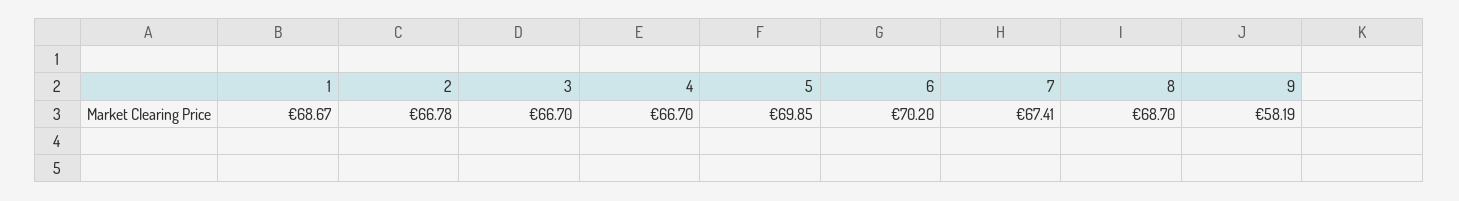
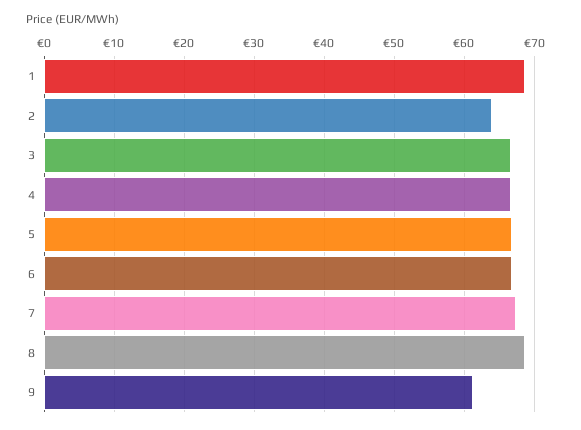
2: 66.78 -> 64
5: 69.85 -> 67
6: 70.2 -> 67
9: 58.19 -> 61

